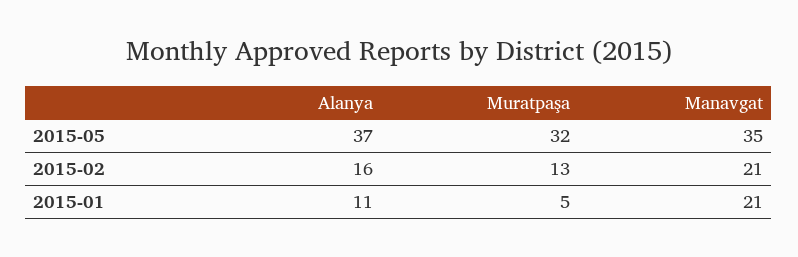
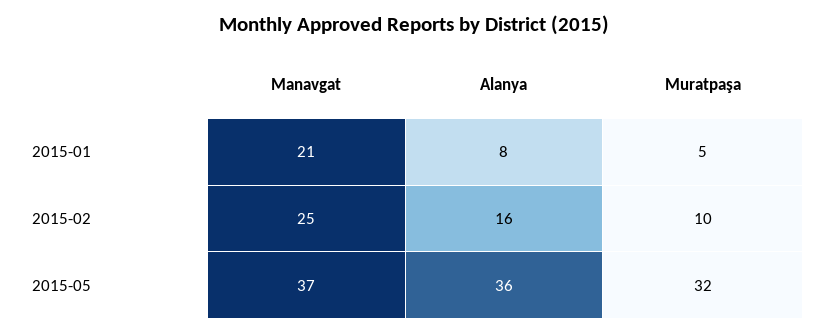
Alanya, 2015-05: 37 -> 36
Manavgat, 2015-05: 35 -> 37
Muratpaşa, 2015-02: 13 -> 10
Manavgat, 2015-02: 21 -> 25
Alanya, 2015-01: 11 -> 8

